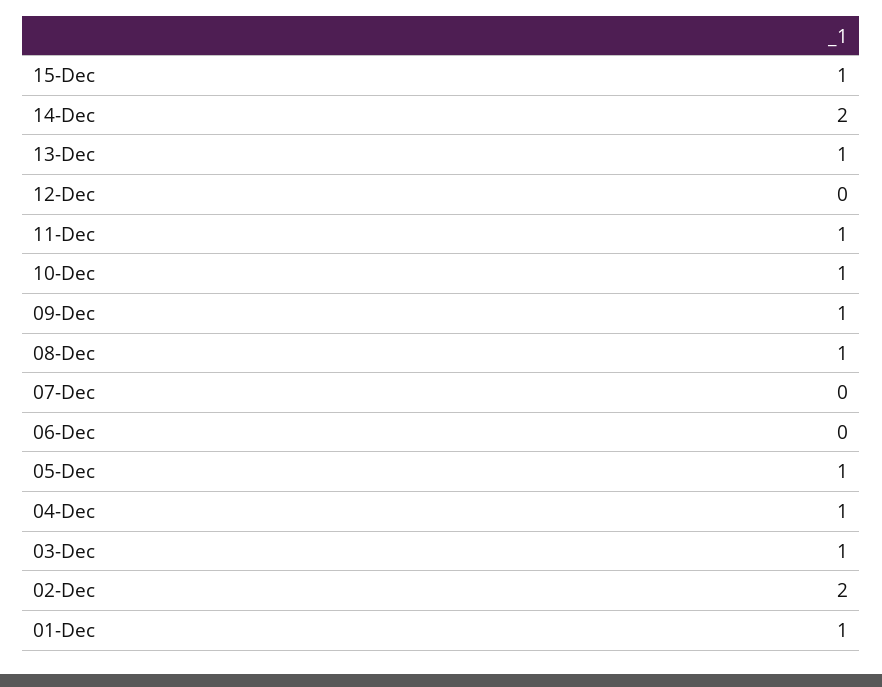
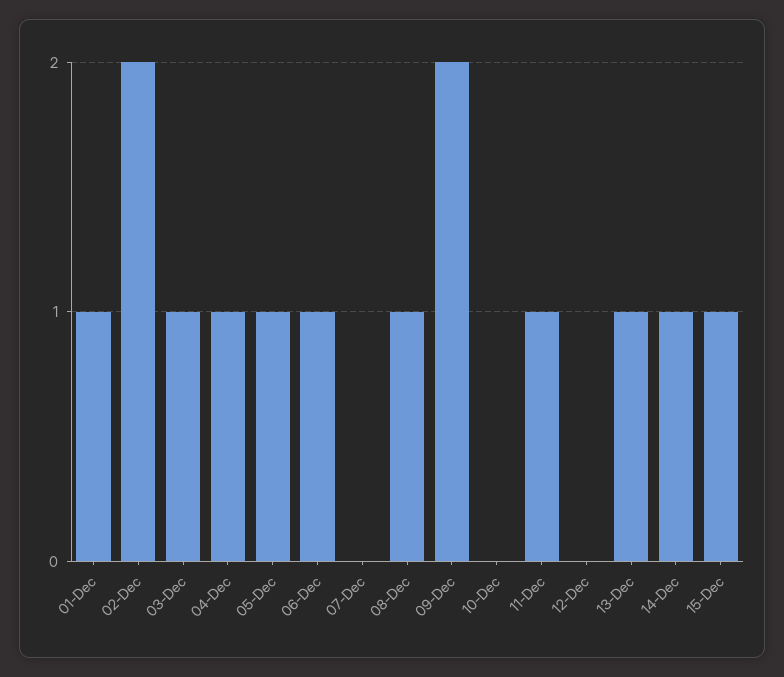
14-Dec: 2 -> 1
10-Dec: 1 -> 0
09-Dec: 1 -> 2
06-Dec: 0 -> 1

